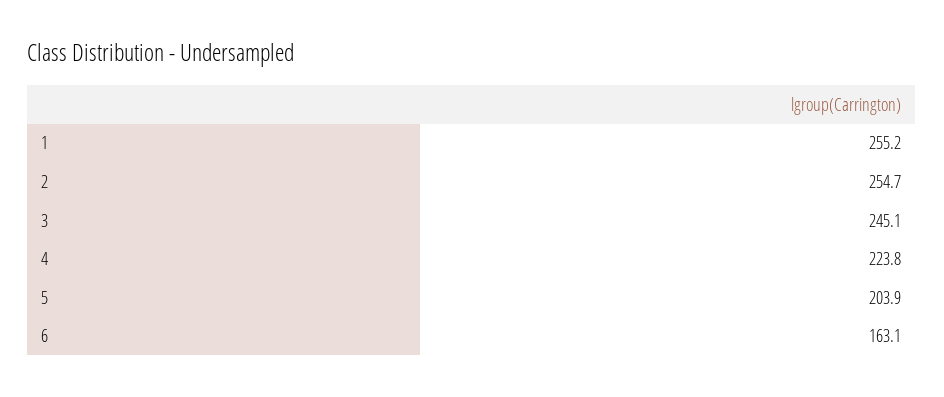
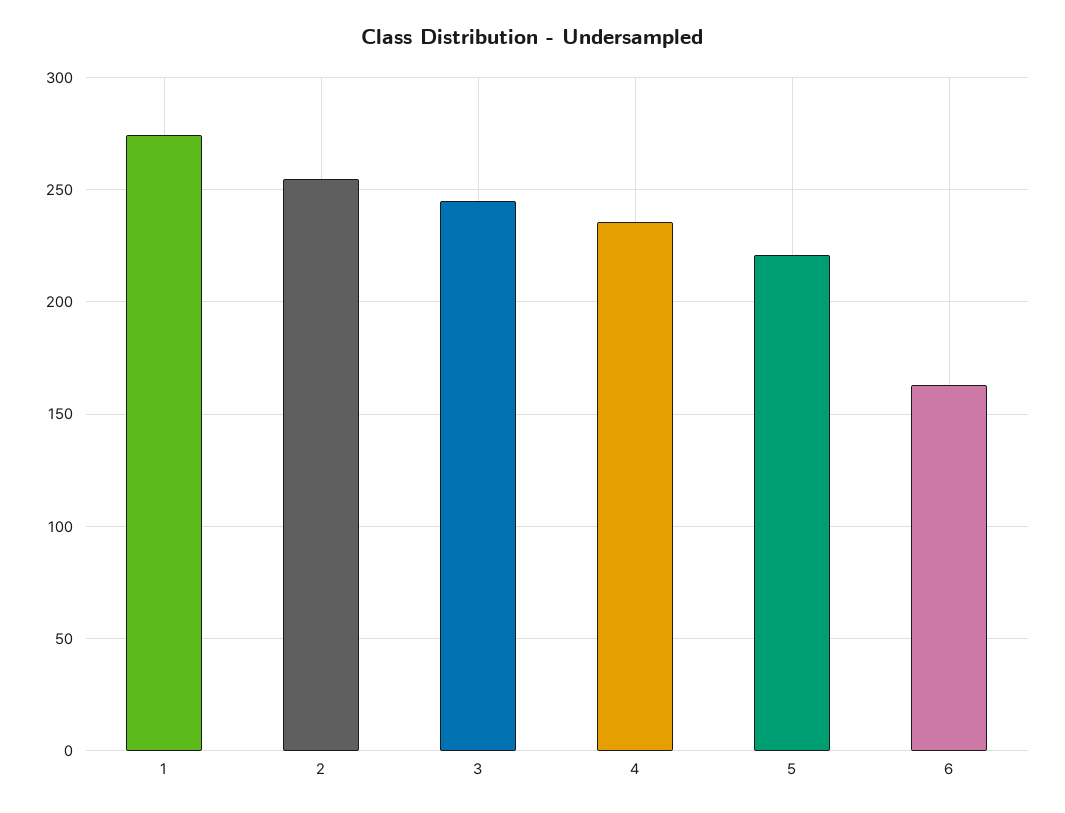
1: 255.2 -> 275
4: 223.8 -> 235
5: 203.9 -> 220

